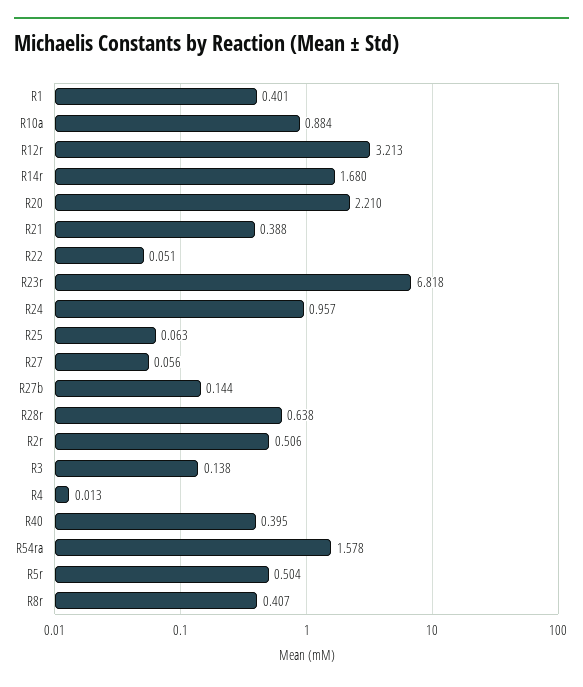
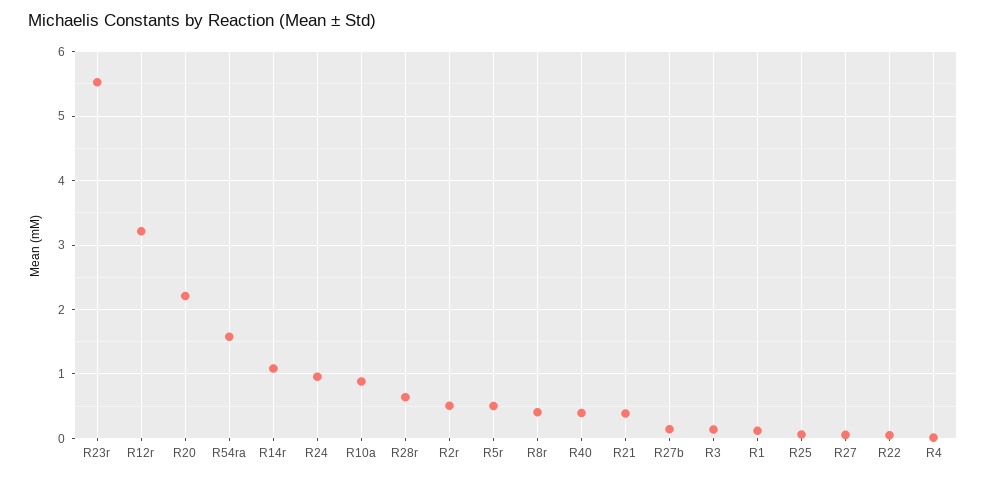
R1: 0.401 -> 0.1
R14r: 1.68 -> 1.1
R23r: 6.818 -> 5.5

